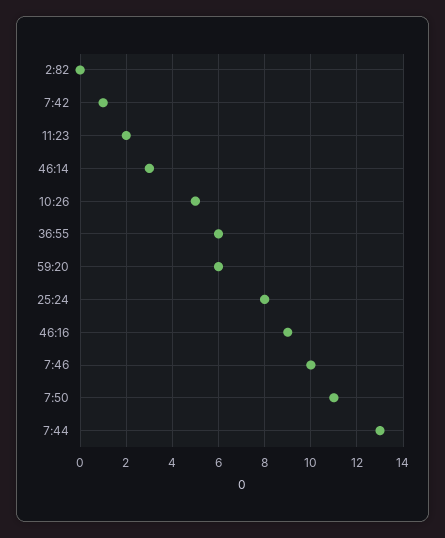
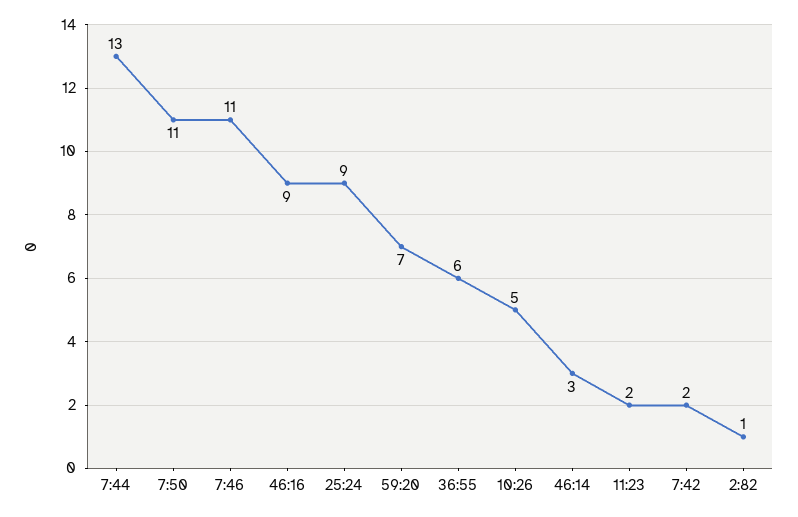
2:82: 0 -> 1
7:42: 1 -> 2
59:20: 6 -> 7
25:24: 8 -> 9
7:46: 10 -> 11

